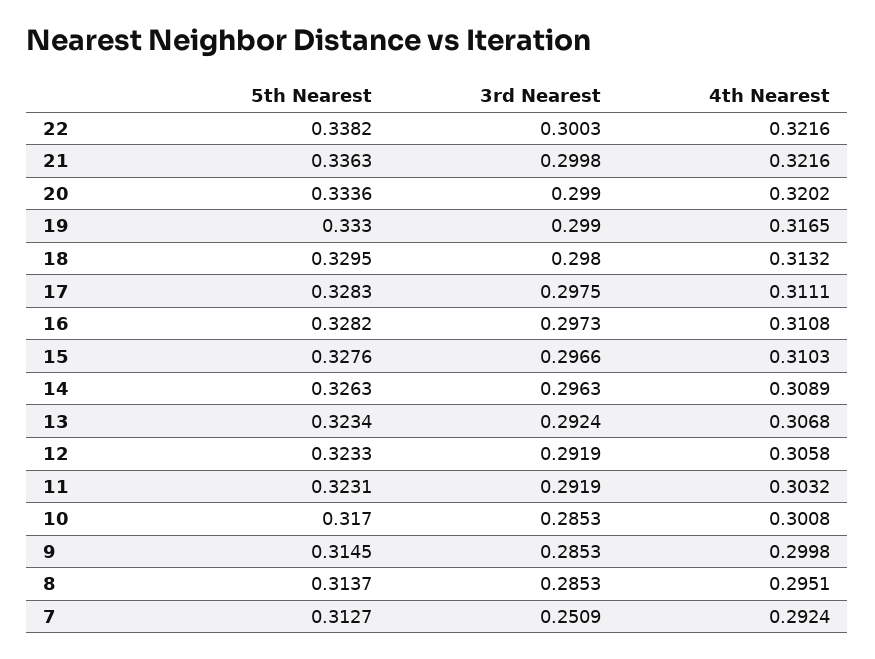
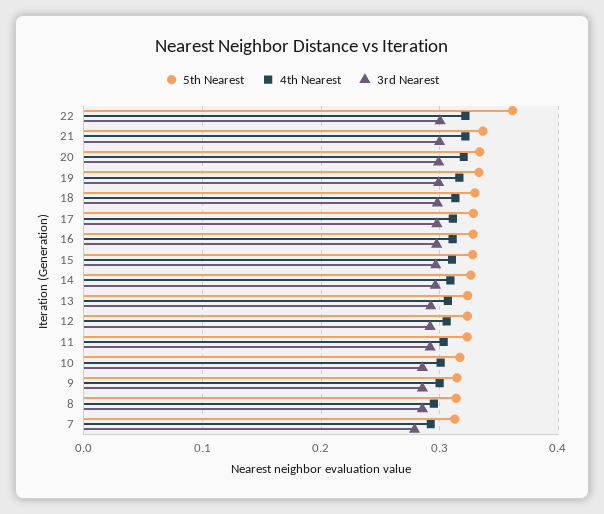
5th Nearest, 22: 0.3382 -> 0.36
3rd Nearest, 7: 0.2509 -> 0.28

